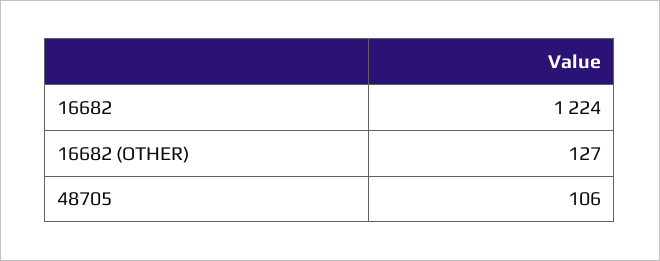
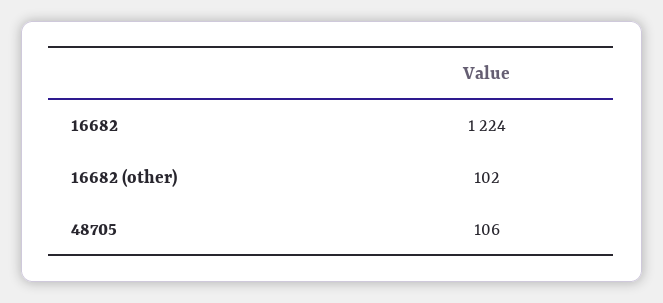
16682 (OTHER): 127 -> 102

